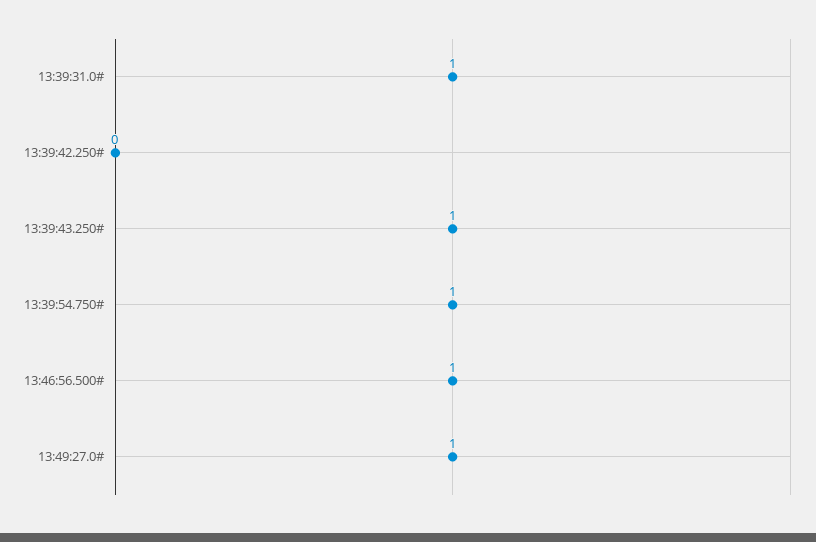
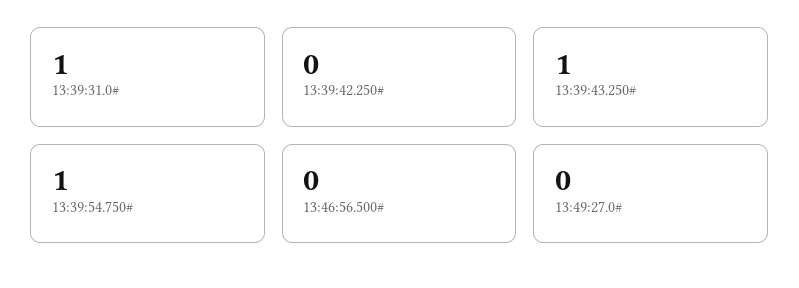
13:46:56.500#: 1 -> 0
13:49:27.0#: 1 -> 0

